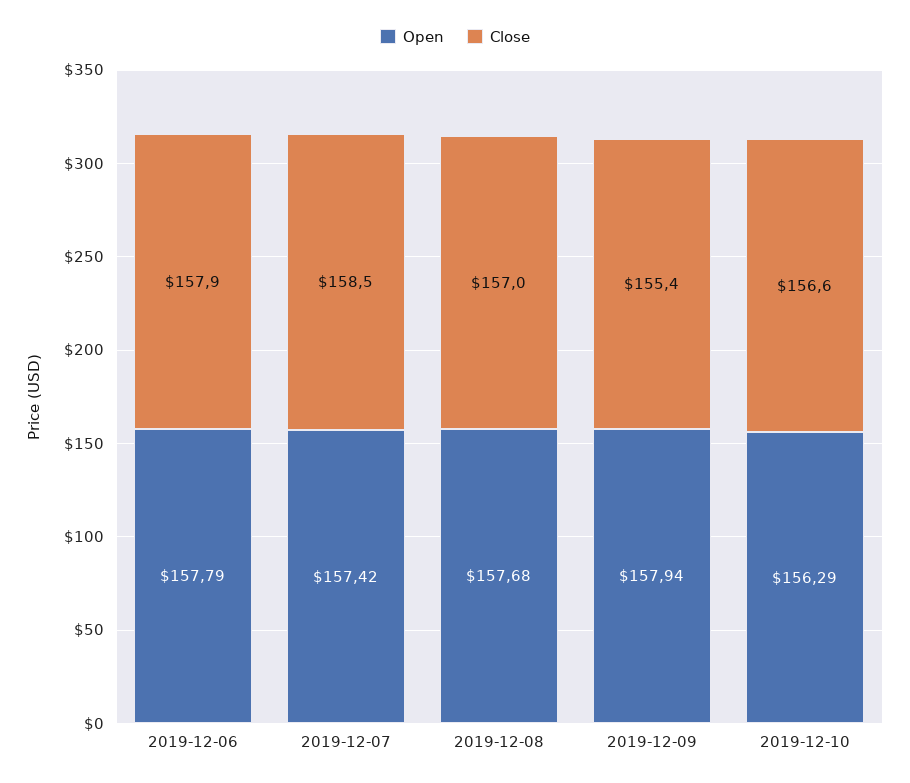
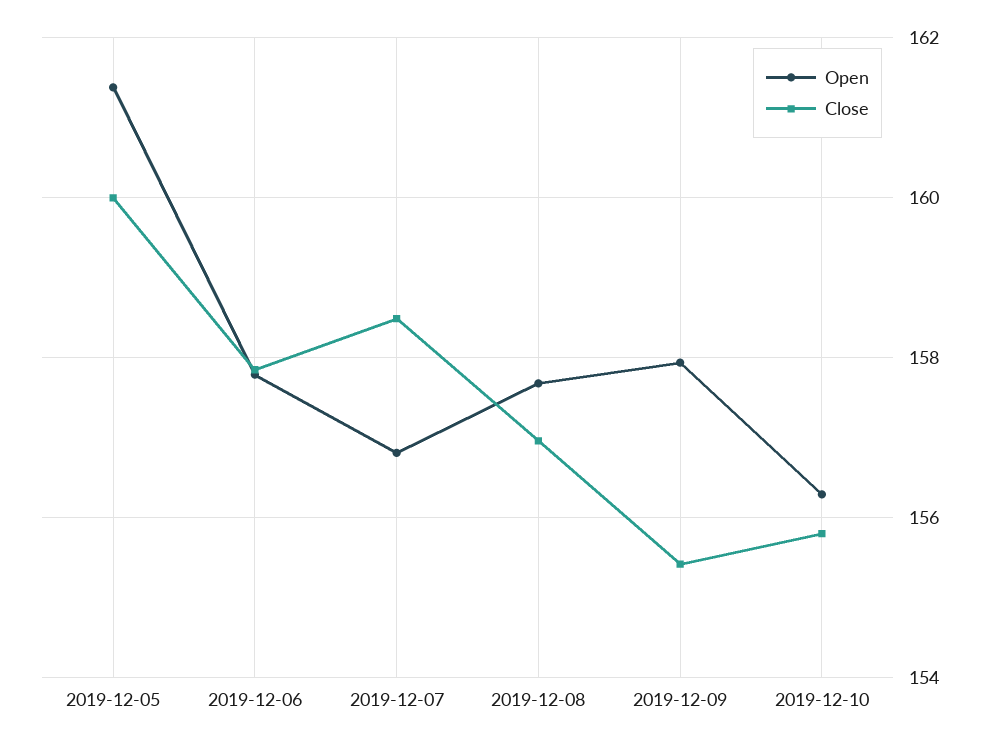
Open, 2019-12-07: 157.42 -> 156.8
Close, 2019-12-10: 156.6 -> 155.8
Open, 2019-12-05: none -> 161.4
Close, 2019-12-05: none -> 160

